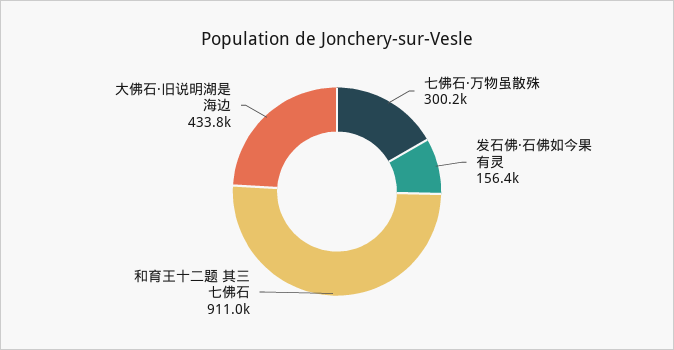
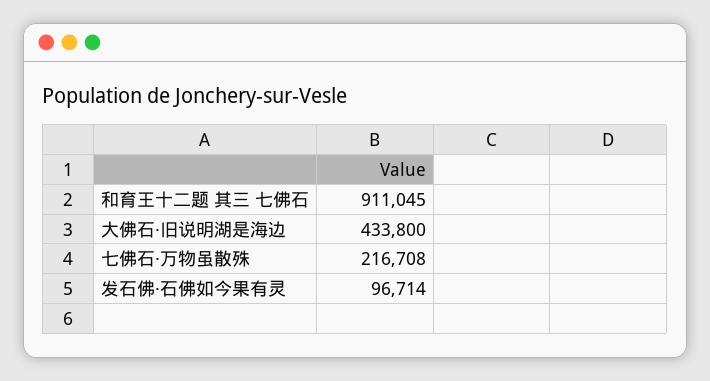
七佛石·万物虽散殊: 300200 -> 216708
发石佛·石佛如今果有灵: 156400 -> 96714

